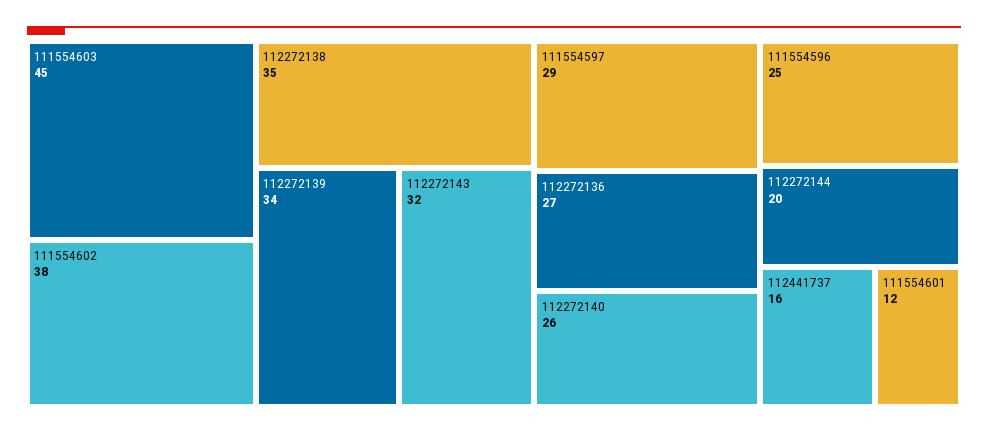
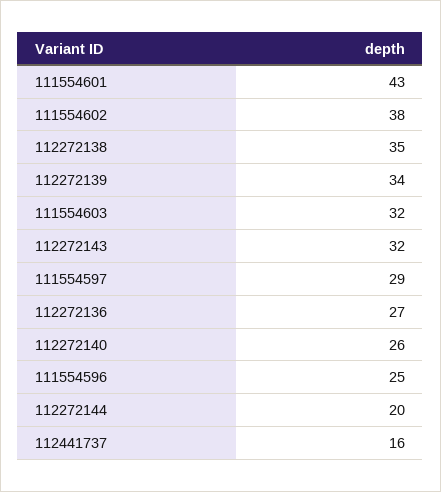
111554603: 45 -> 32
111554601: 12 -> 43

